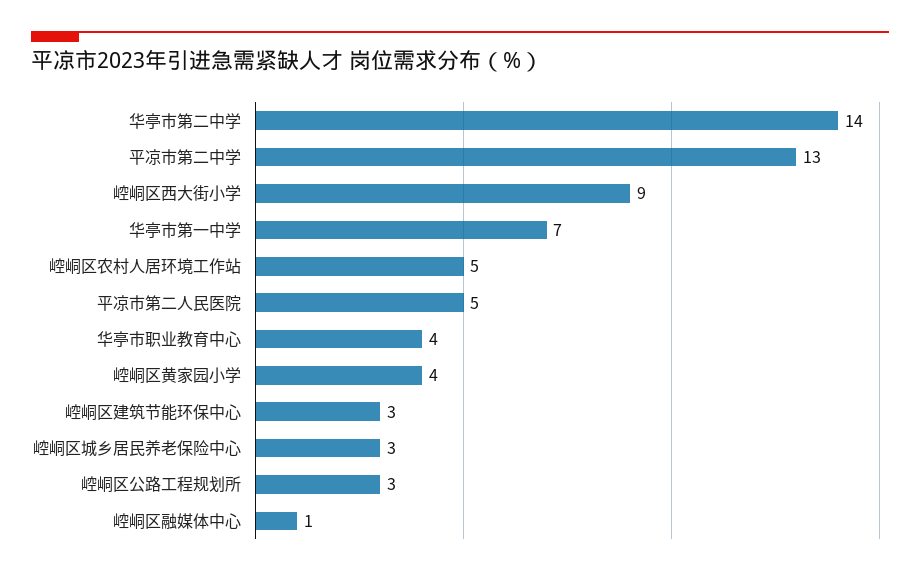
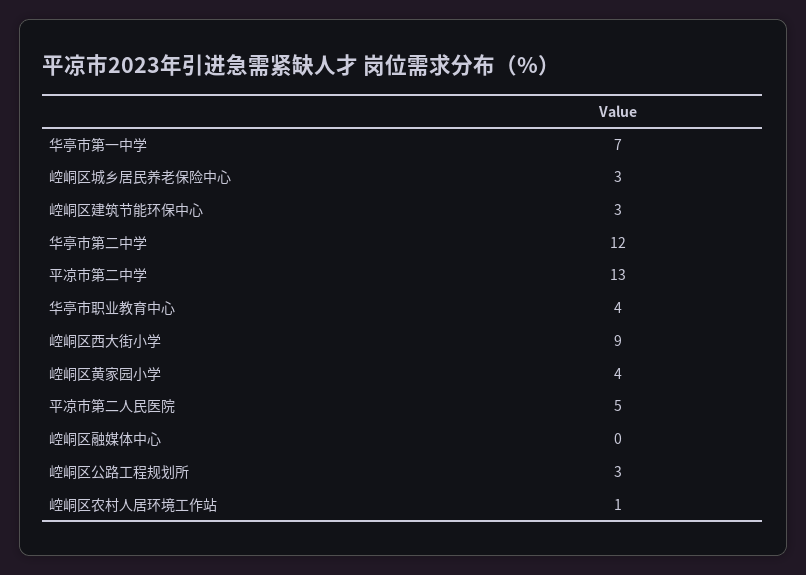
华亭市第二中学: 14 -> 12
崆峒区农村人居环境工作站: 5 -> 1
崆峒区融媒体中心: 1 -> 0

